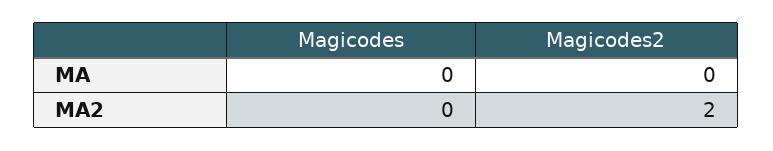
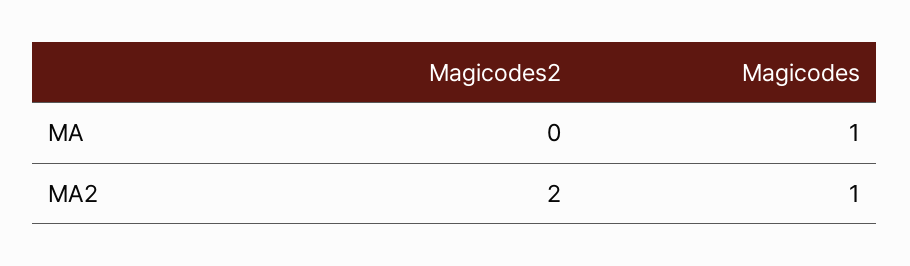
Magicodes, MA: 0 -> 1
Magicodes, MA2: 0 -> 1

